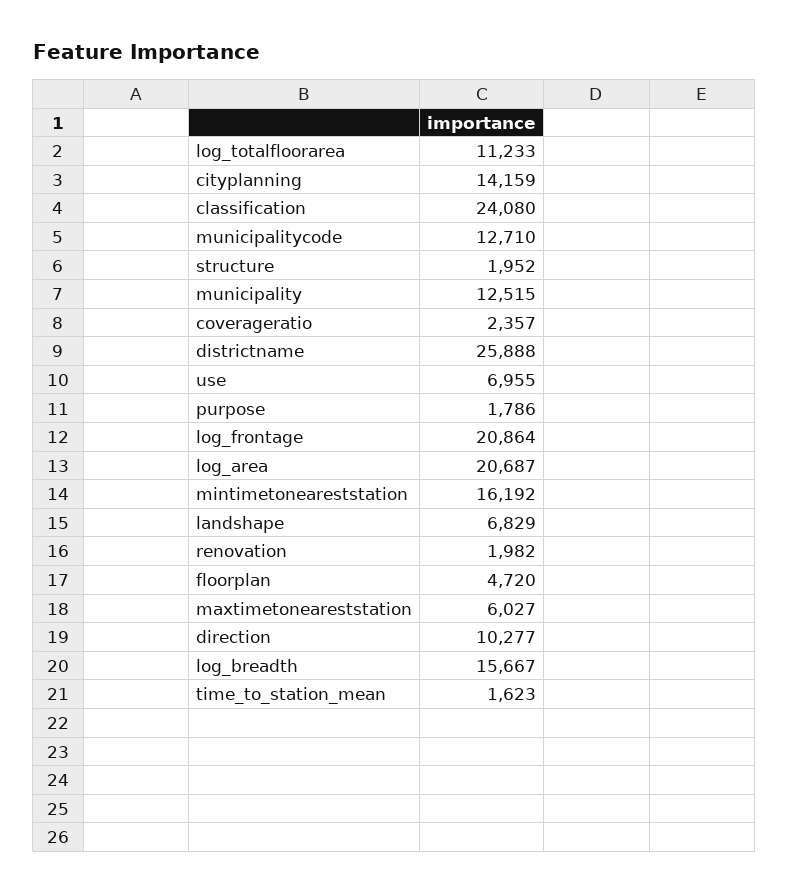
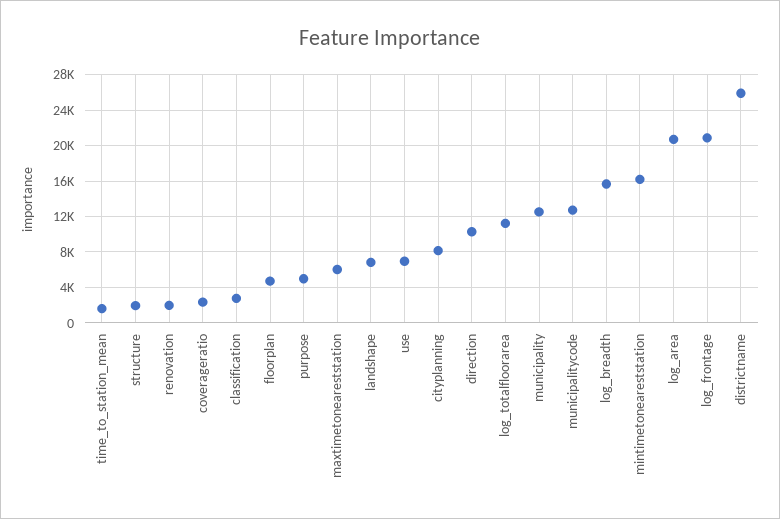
cityplanning: 14159 -> 8000
classification: 24080 -> 3000
purpose: 1786 -> 5000

